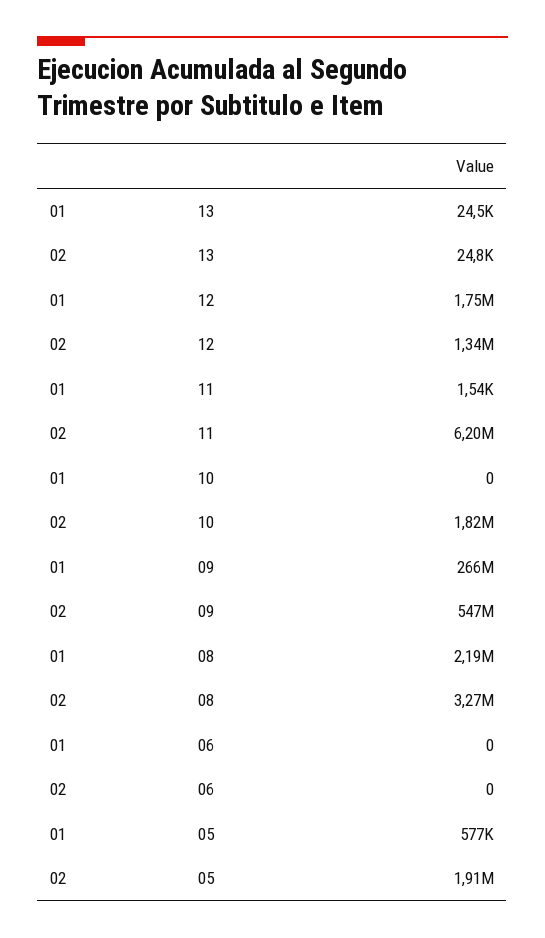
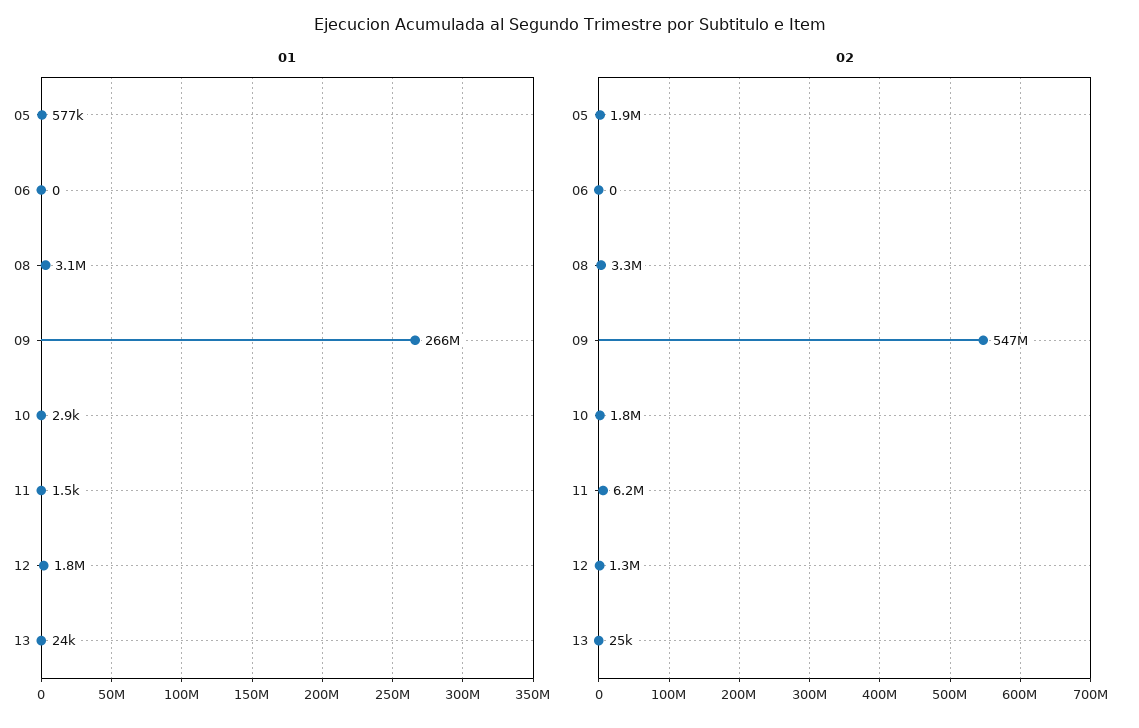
01, 10: 0 -> 2900
01, 08: 2190000 -> 3100000

